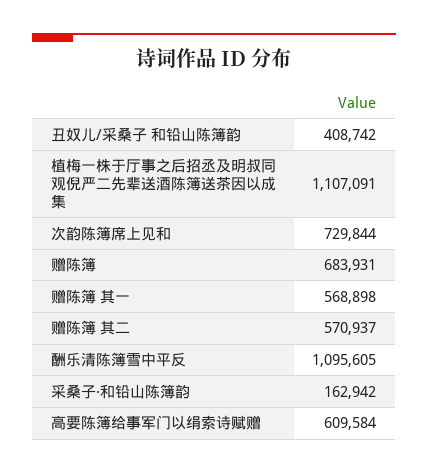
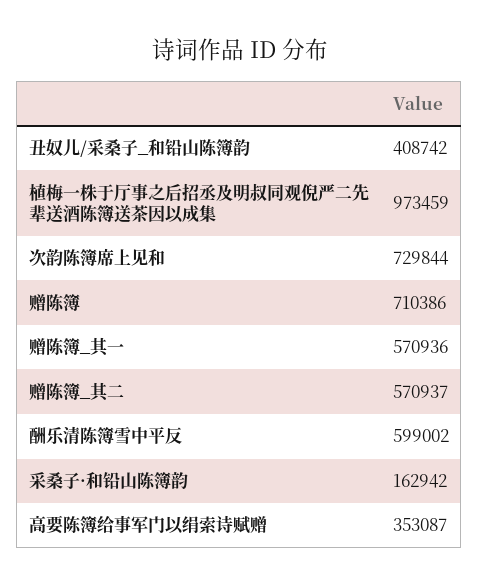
植梅一株于厅事之后招丞及明叔同观倪严二先辈送酒陈簿送茶因以成集: 1107091 -> 973459
赠陈簿: 683931 -> 710386
赠陈簿 其一: 568898 -> 570936
酬乐清陈簿雪中平反: 1095605 -> 599002
高要陈簿给事军门以绢索诗赋赠: 609584 -> 353087

